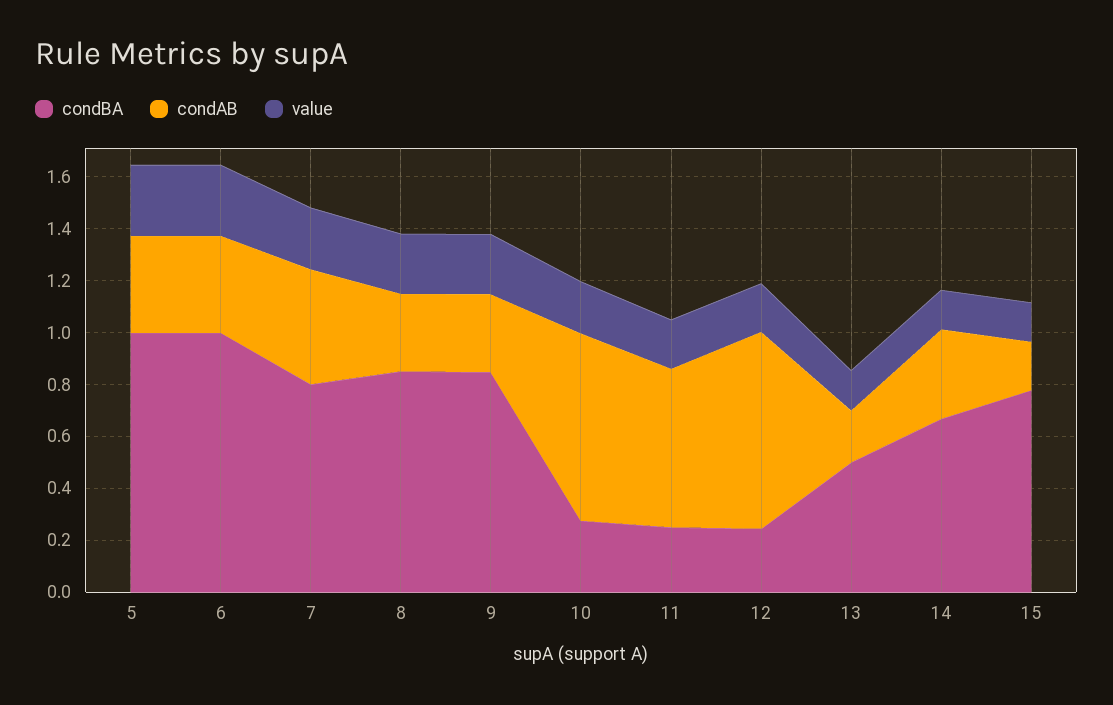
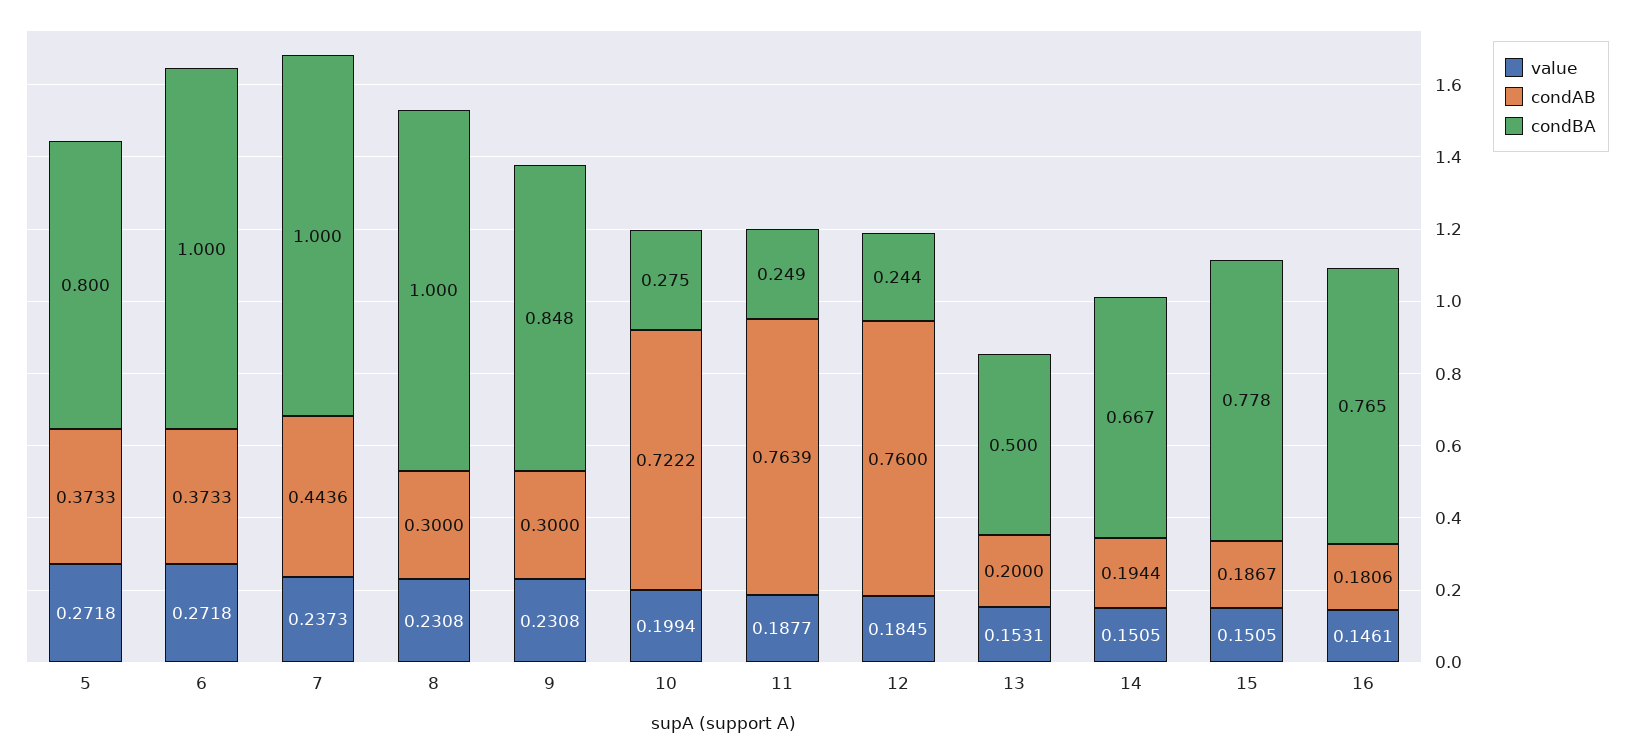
condBA, 5: 1 -> 0.8
condBA, 7: 0.8 -> 1
condBA, 8: 0.85 -> 1
condAB, 11: 0.6 -> 0.7639
condAB, 14: 0.35 -> 0.1944
value, 16: none -> 0.1461
condAB, 16: none -> 0.1806
condBA, 16: none -> 0.765

